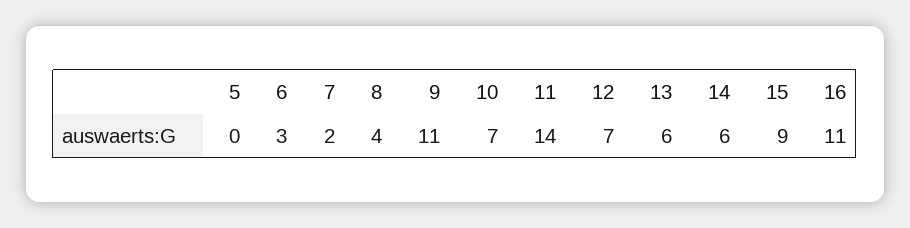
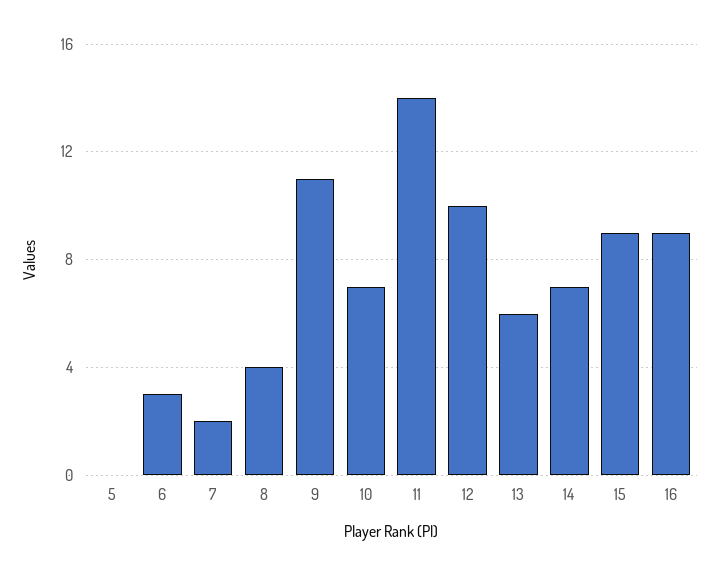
12: 7 -> 10
14: 6 -> 7
16: 11 -> 9

